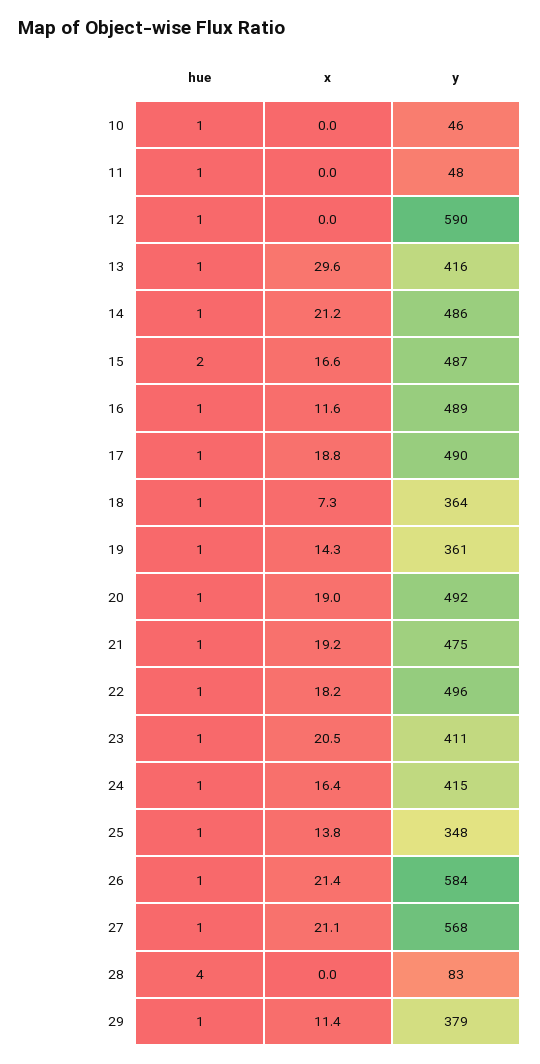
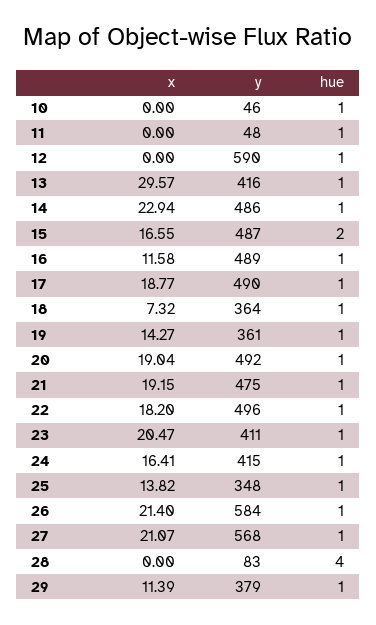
x, 14: 21.2 -> 22.94

